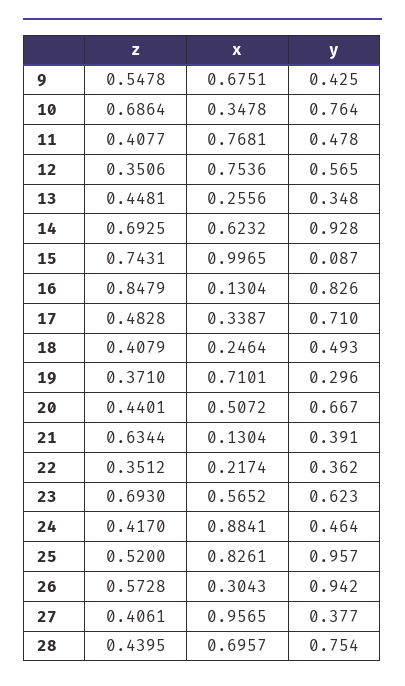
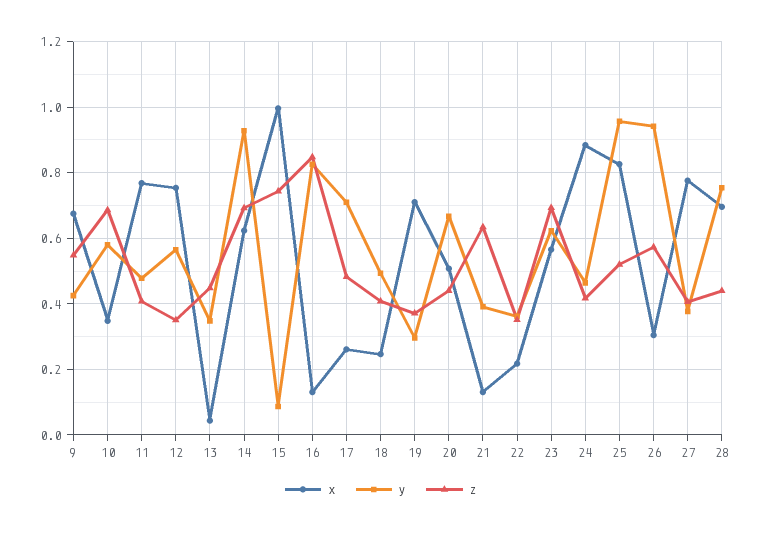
y, 10: 0.764 -> 0.58
x, 13: 0.2556 -> 0.04
x, 17: 0.3387 -> 0.26
x, 27: 0.9565 -> 0.78

